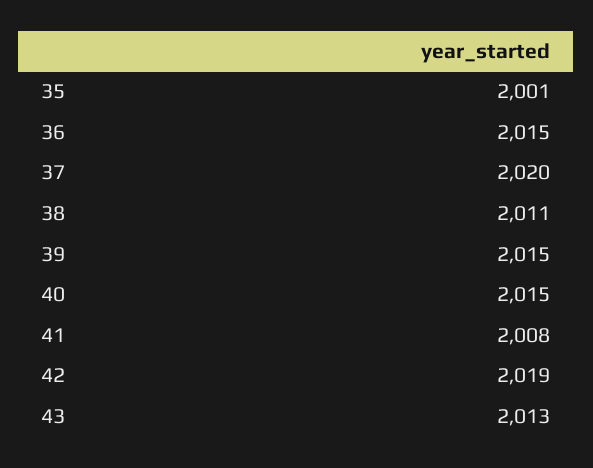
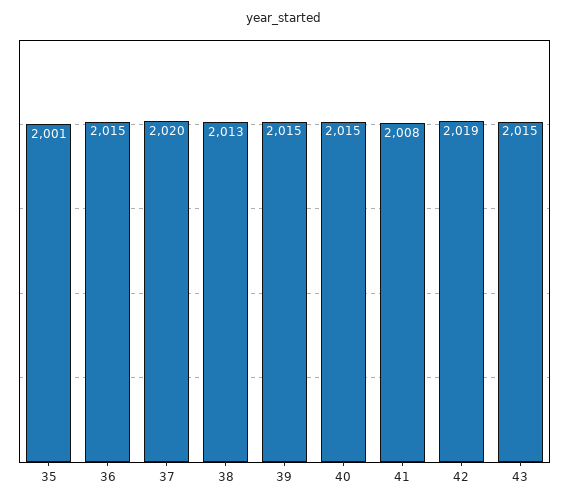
38: 2011 -> 2013
43: 2013 -> 2015

